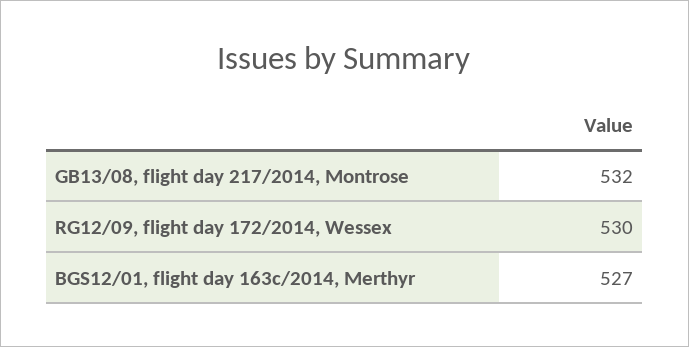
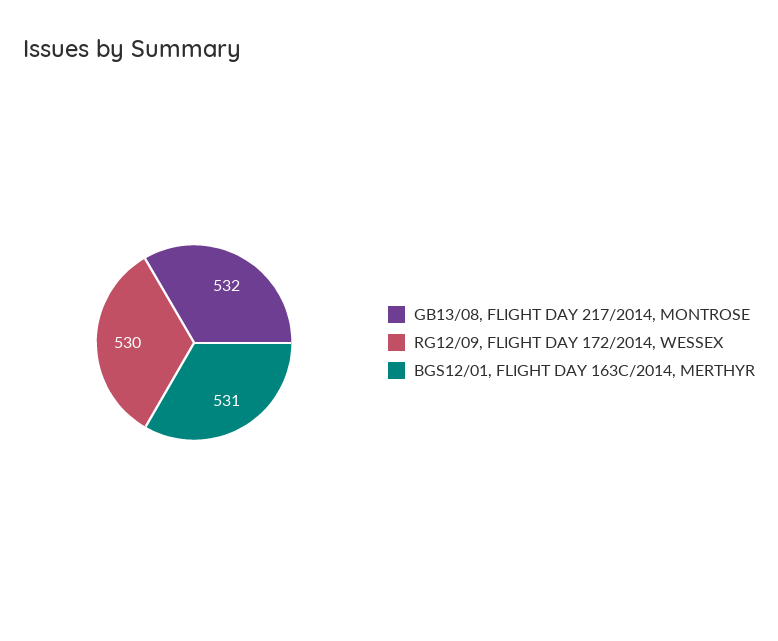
BGS12/01, flight day 163c/2014, Merthyr: 527 -> 531

